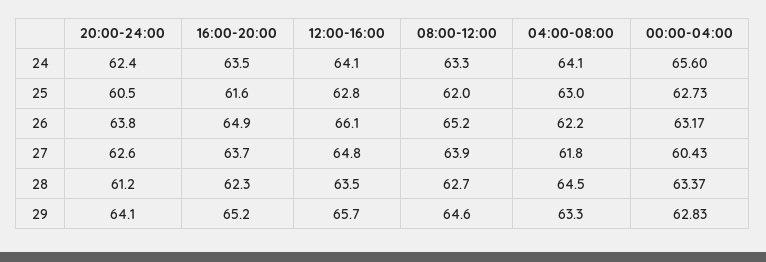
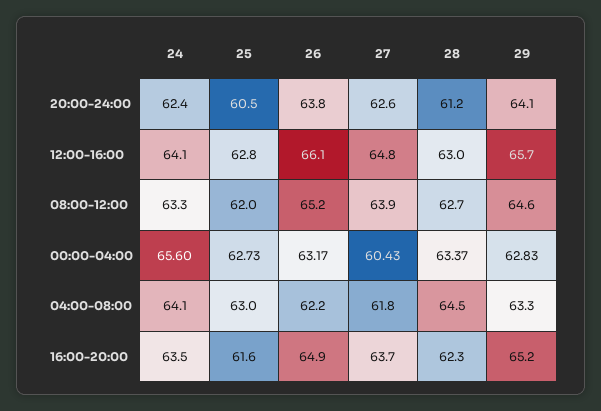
12:00-16:00, 28: 63.5 -> 63

